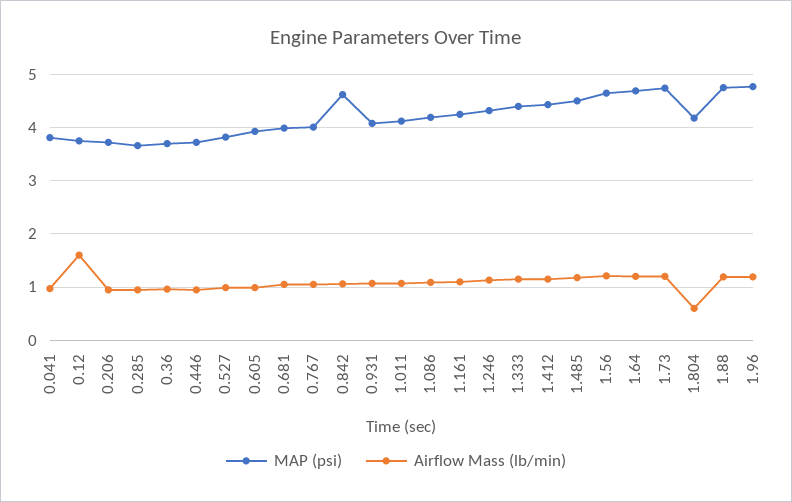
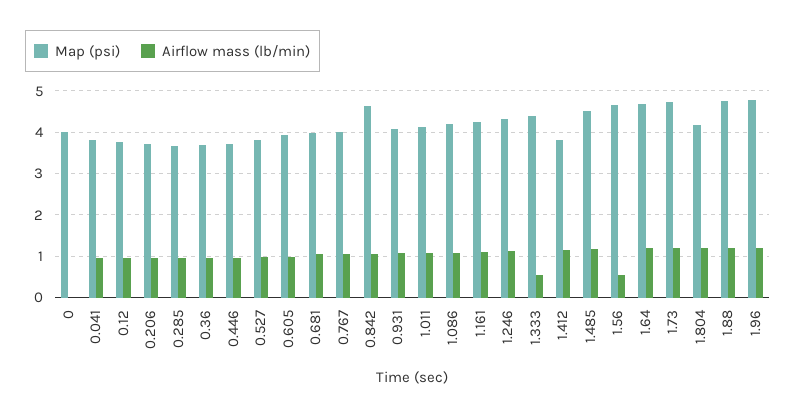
Airflow Mass (lb/min), 0.12: 1.6 -> 1
Airflow Mass (lb/min), 1.333: 1.2 -> 0.6
MAP (psi), 1.412: 4.4 -> 3.8
Airflow Mass (lb/min), 1.56: 1.2 -> 0.6
Airflow Mass (lb/min), 1.804: 0.6 -> 1.2
MAP (psi), 0: none -> 4
Airflow Mass (lb/min), 0: none -> 0

